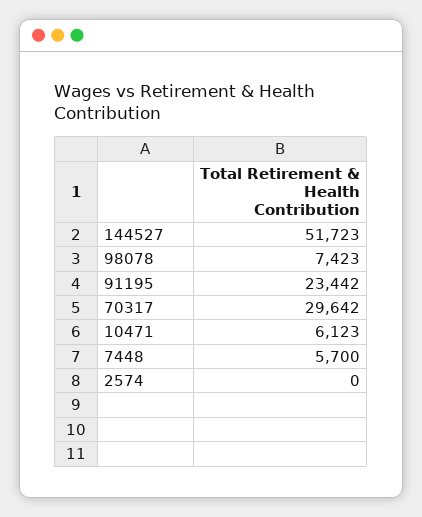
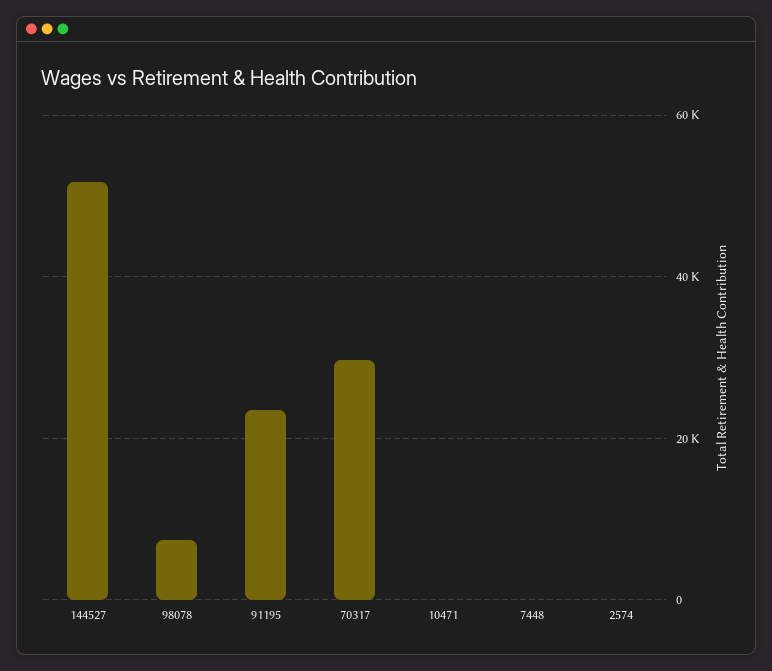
10471: 6123 -> 0
7448: 5700 -> 0

